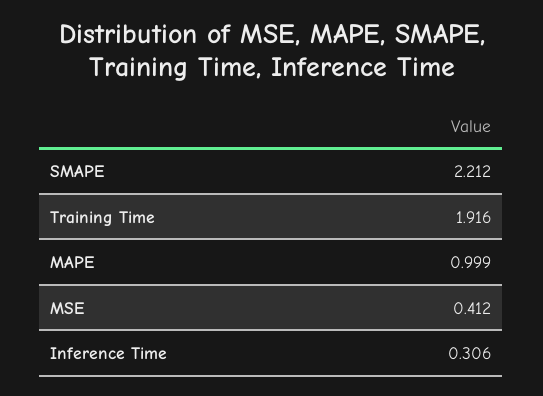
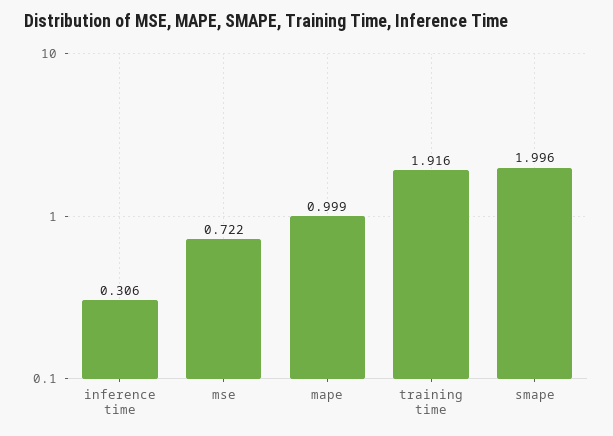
SMAPE: 2.212 -> 1.996
MSE: 0.412 -> 0.722

